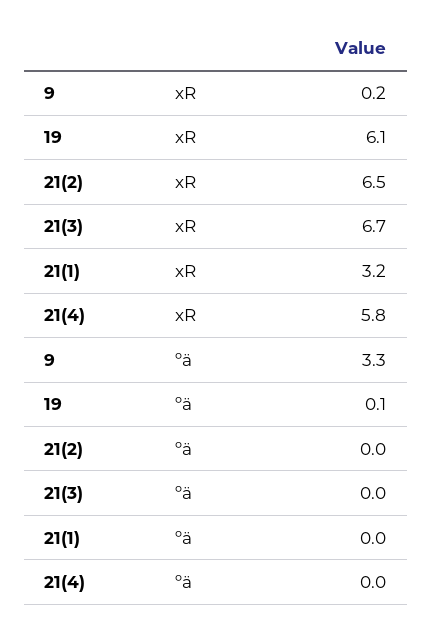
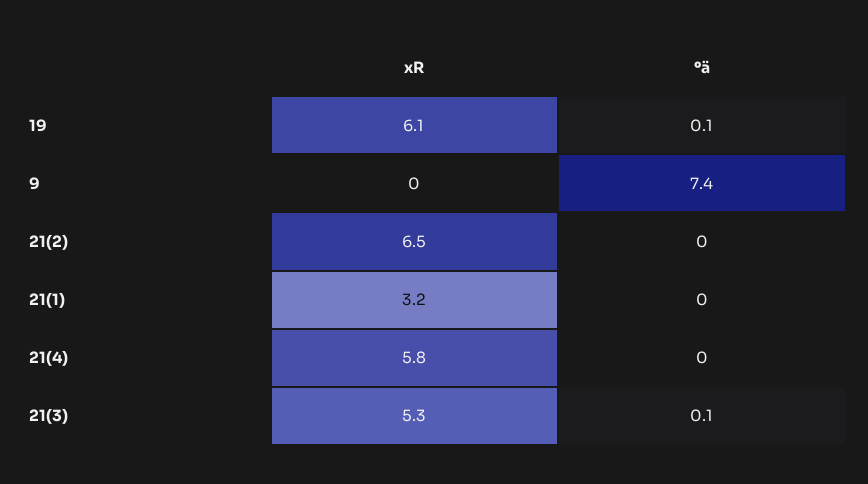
9, xR: 0.2 -> 0
21(3), xR: 6.7 -> 5.3
9, ºä: 3.3 -> 7.4
21(3), ºä: 0 -> 0.1

